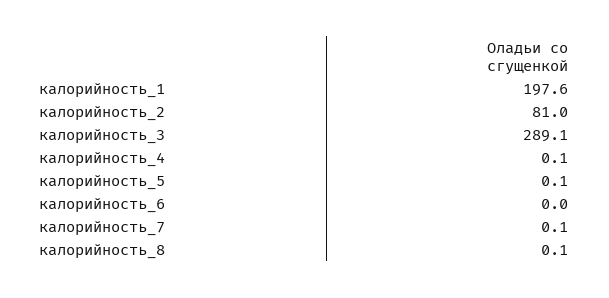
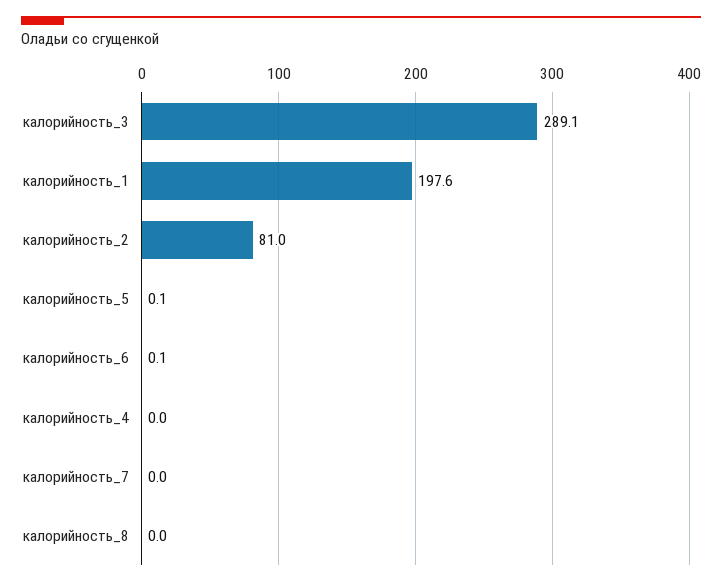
калорийность_4: 0.1 -> 0
калорийность_6: 0 -> 0.1
калорийность_7: 0.1 -> 0
калорийность_8: 0.1 -> 0

